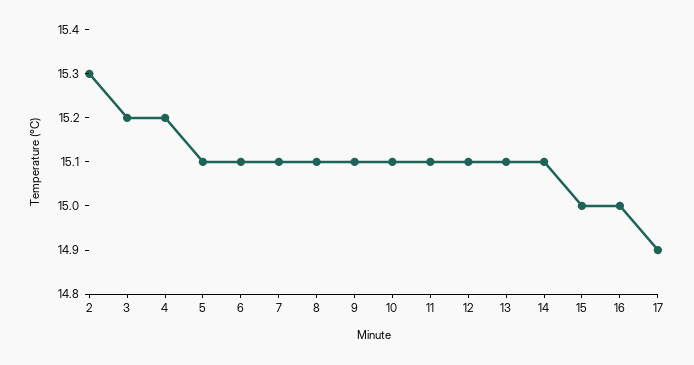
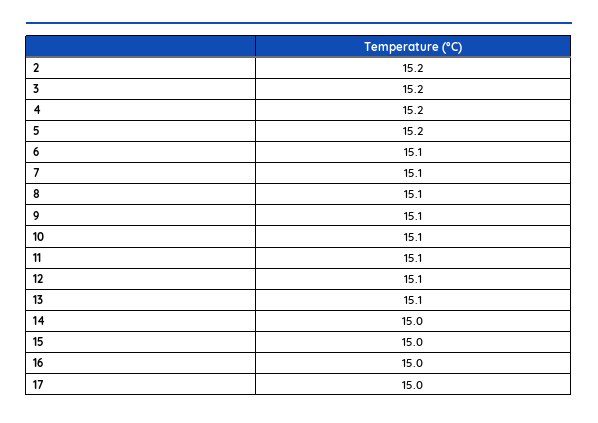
2: 15.3 -> 15.2
5: 15.1 -> 15.2
14: 15.1 -> 15
17: 14.9 -> 15

